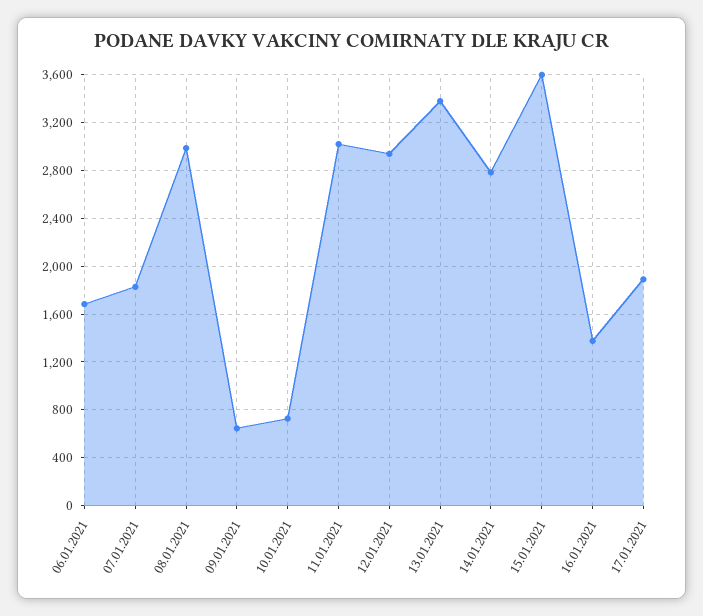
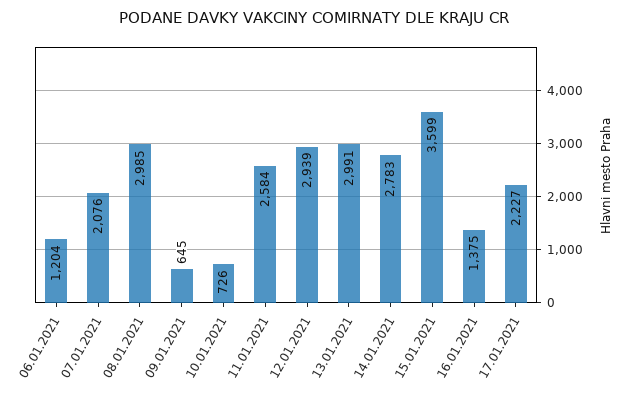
06.01.2021: 1700 -> 1204
07.01.2021: 1800 -> 2076
11.01.2021: 3000 -> 2584
13.01.2021: 3400 -> 2991
17.01.2021: 1900 -> 2227

